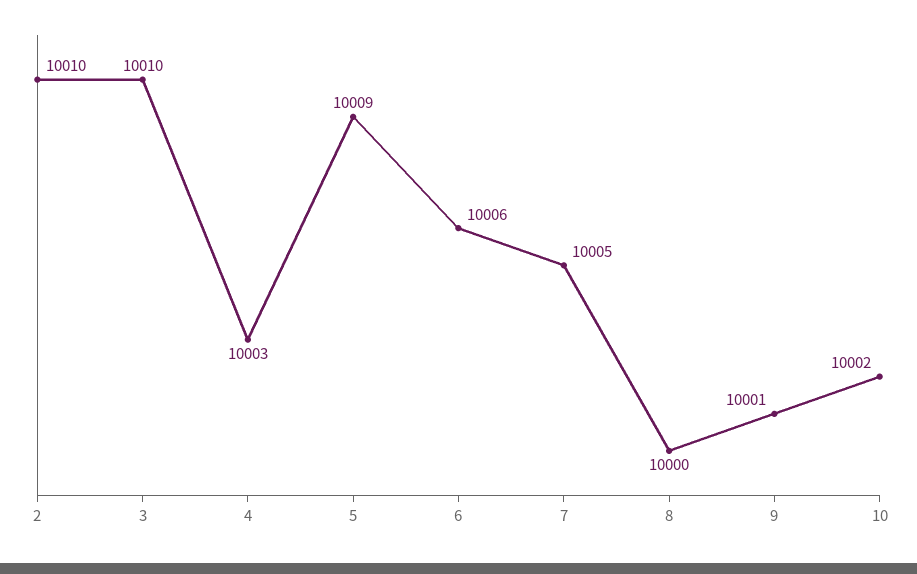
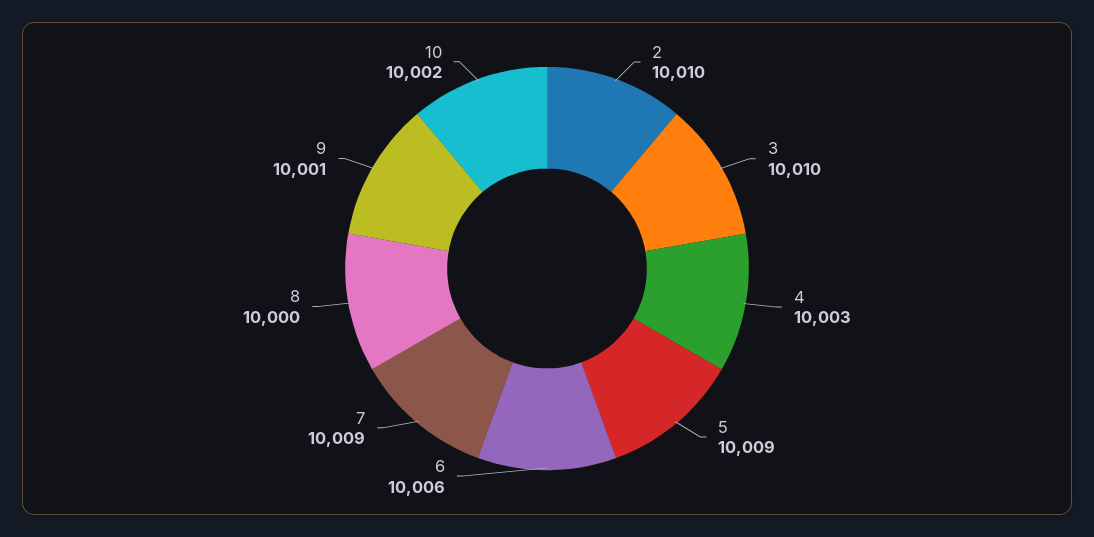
7: 10005 -> 10009

